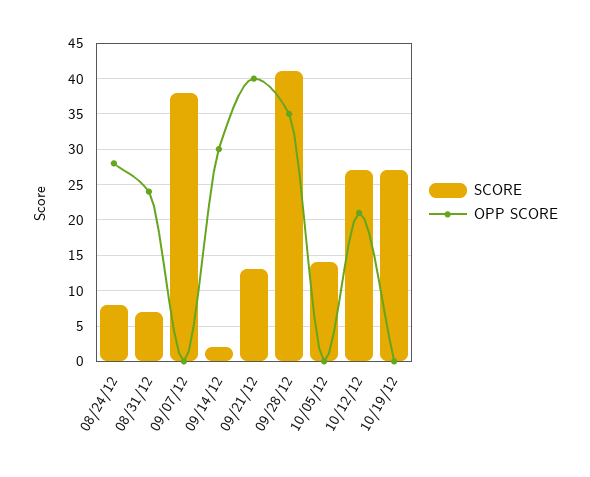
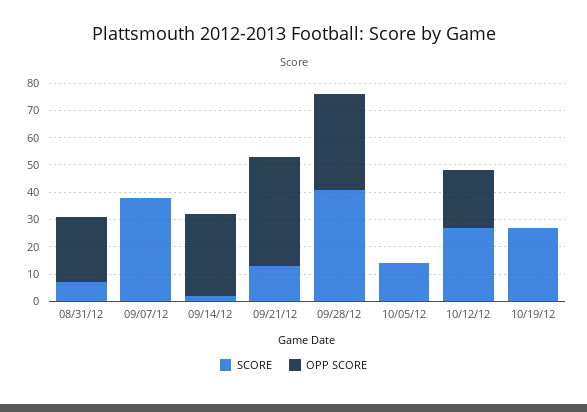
SCORE, 08/24/12: 8 -> none
OPP SCORE, 08/24/12: 28 -> none

